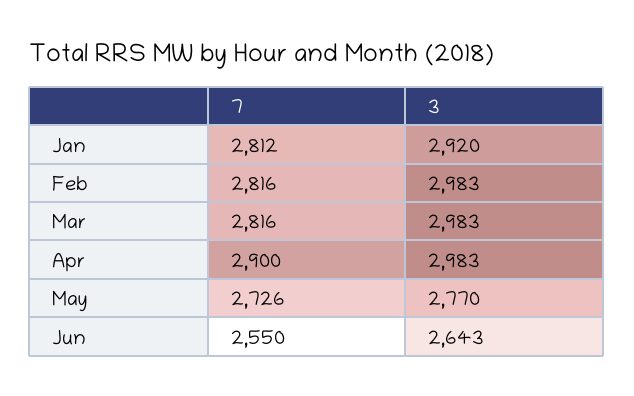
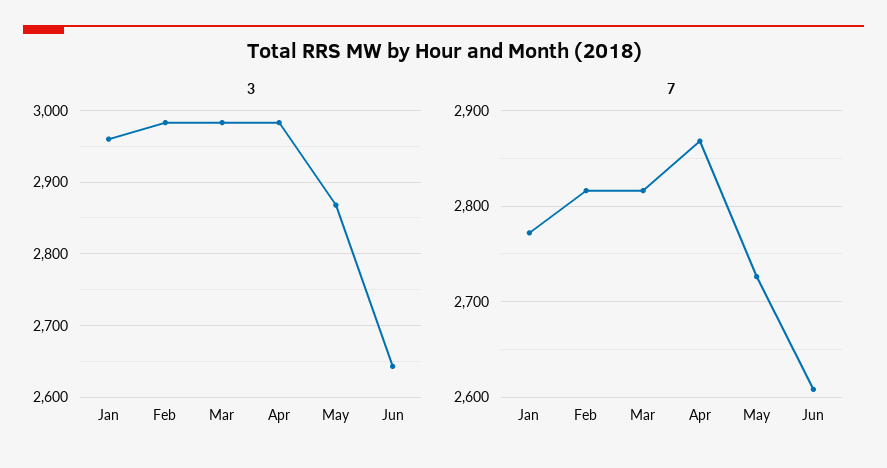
7, Jan: 2812 -> 2770
3, Jan: 2920 -> 2960
7, Apr: 2900 -> 2870
3, May: 2770 -> 2870
7, Jun: 2550 -> 2610

